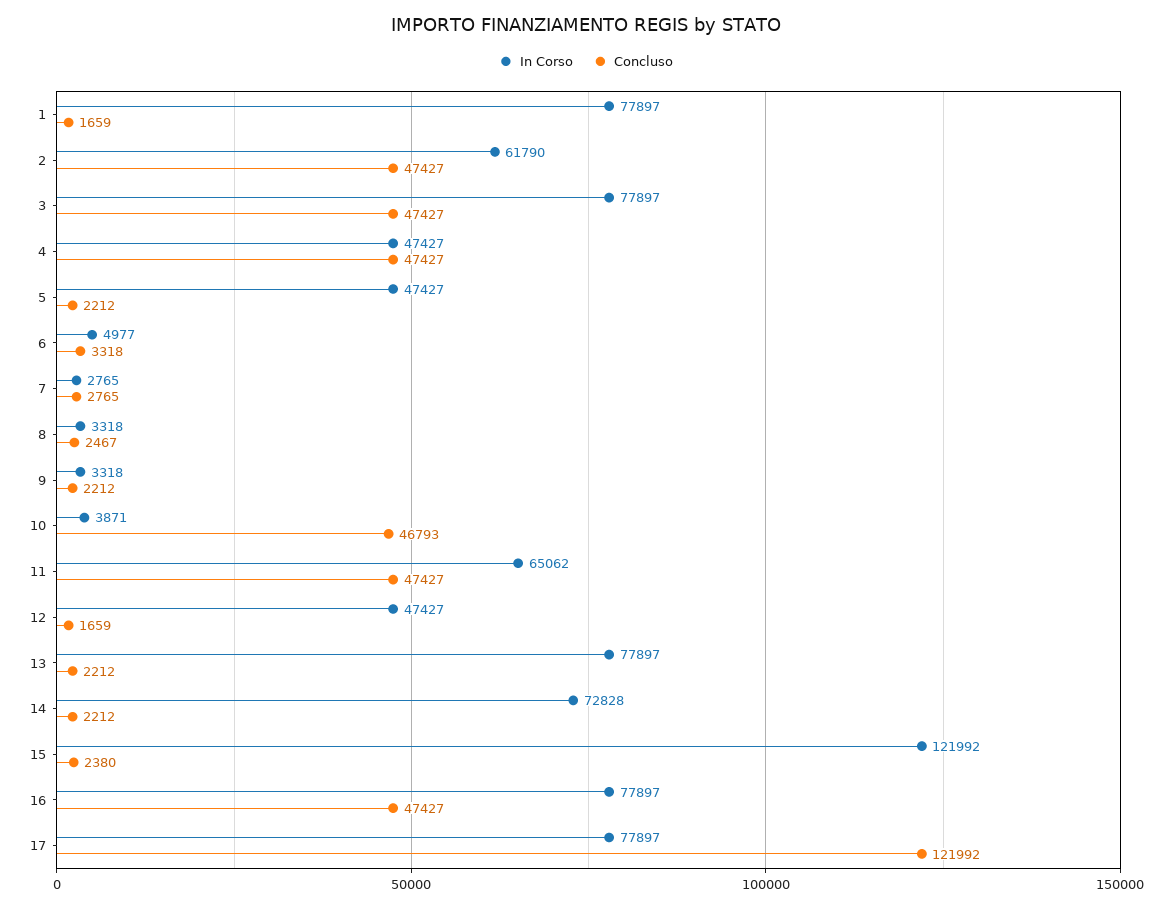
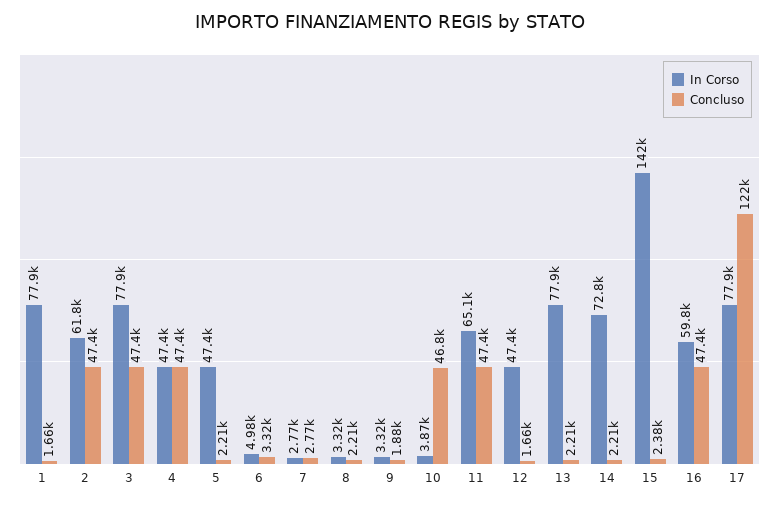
Concluso, 8: 2467 -> 2210
Concluso, 9: 2212 -> 1880
In Corso, 15: 121992 -> 142000
In Corso, 16: 77897 -> 59800

